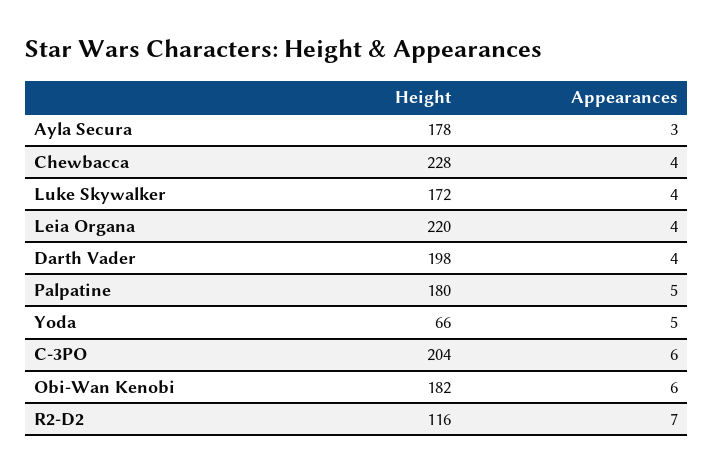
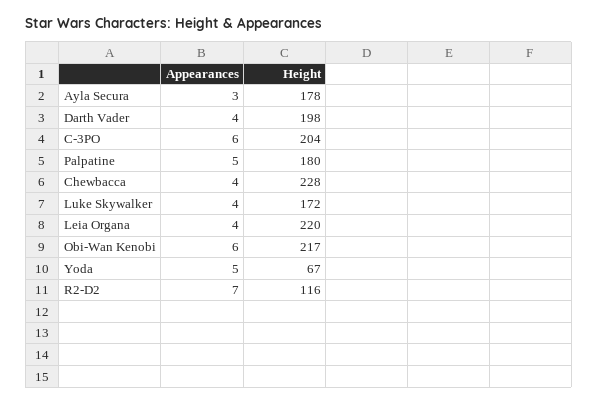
Height, Yoda: 66 -> 67
Height, Obi-Wan Kenobi: 182 -> 217

